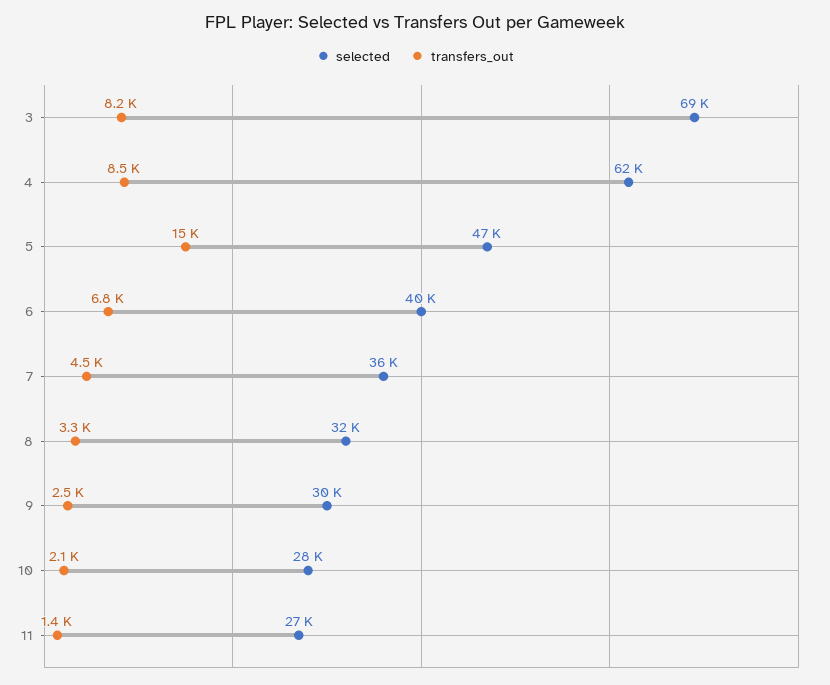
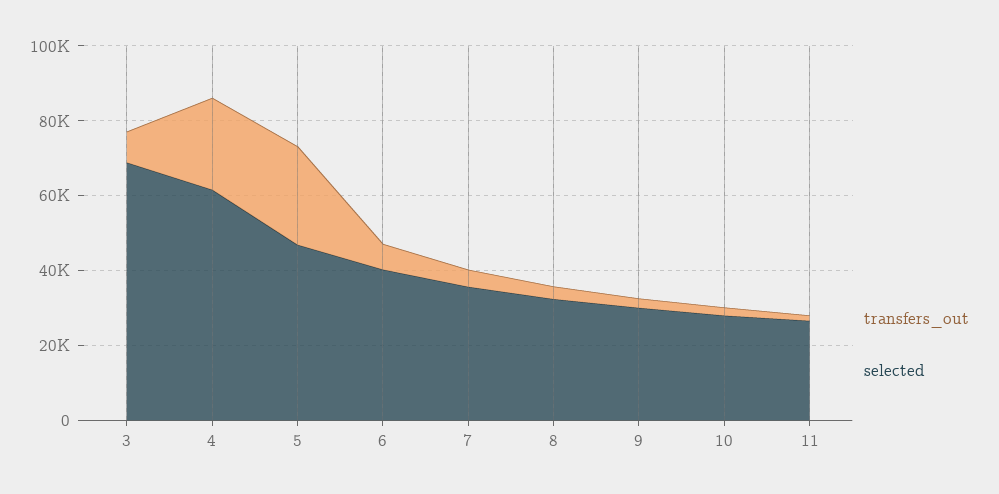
transfers_out, 4: 8500 -> 25000
transfers_out, 5: 15000 -> 25000

